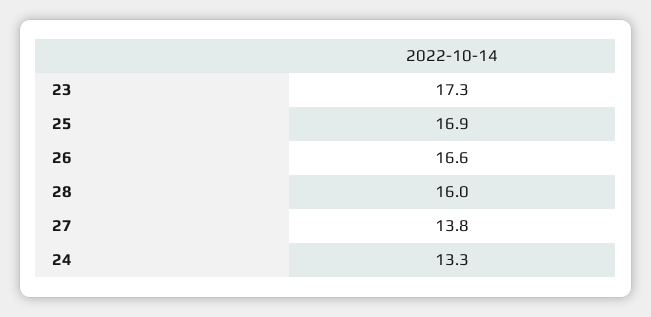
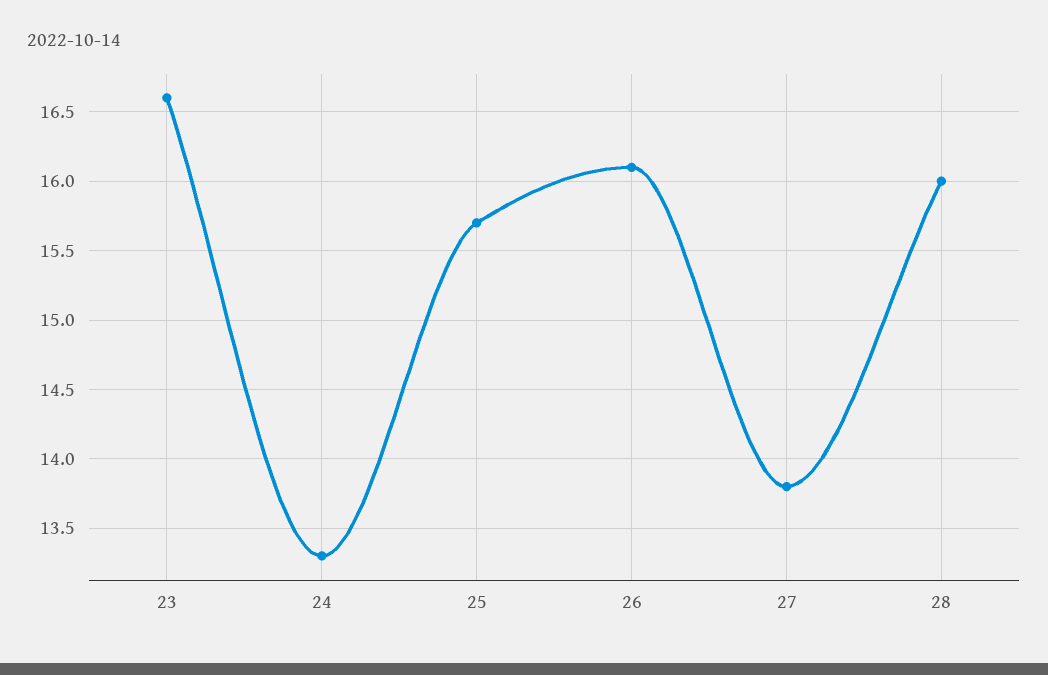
23: 17.3 -> 16.6
25: 16.9 -> 15.7
26: 16.6 -> 16.1

